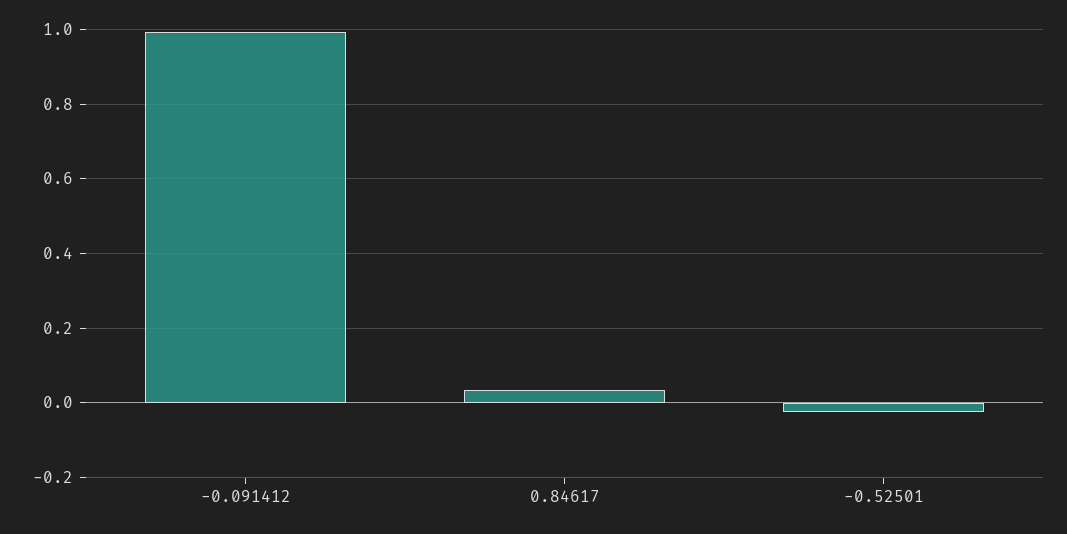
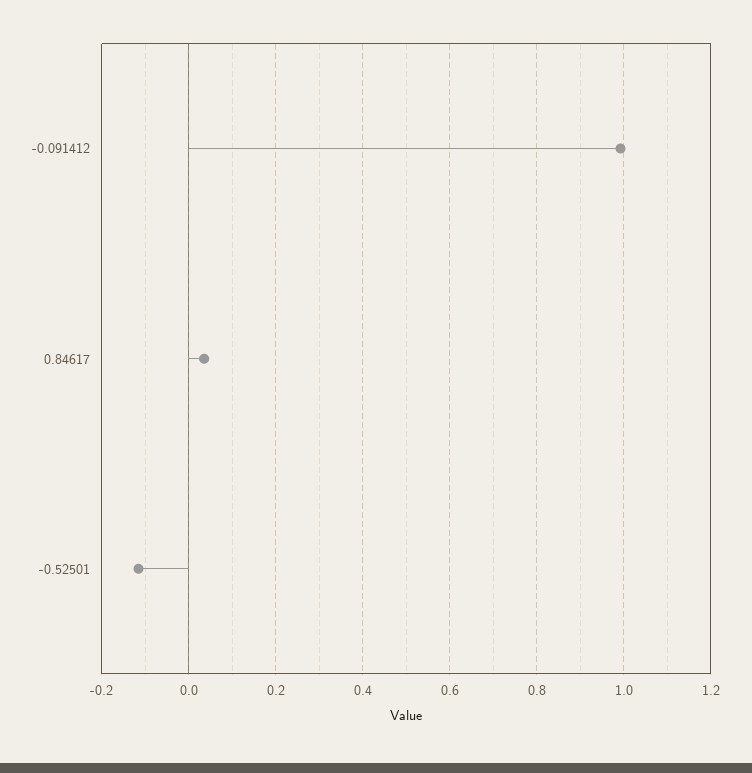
-0.52501: -0.02 -> -0.12

